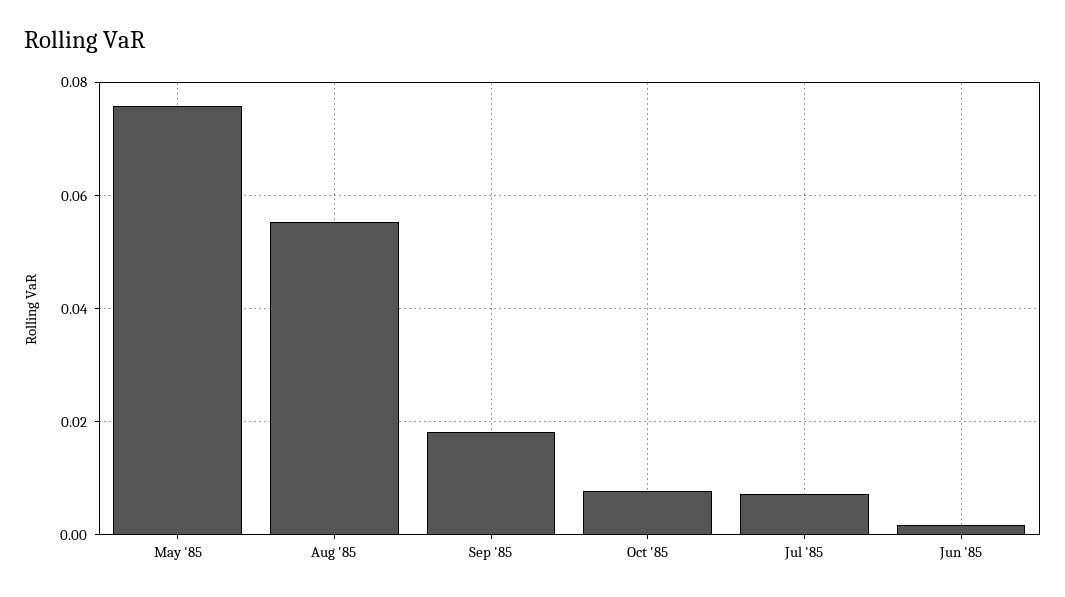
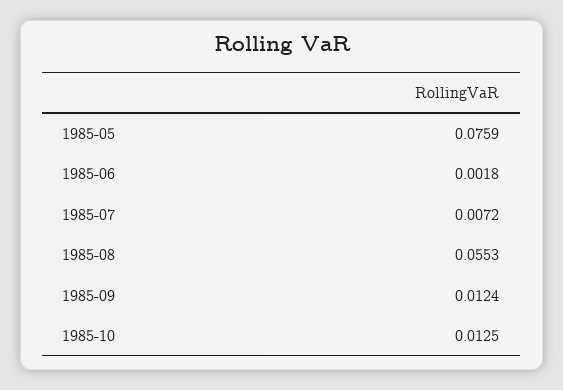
Sep '85: 0.018 -> 0.0124
Oct '85: 0.008 -> 0.0125

